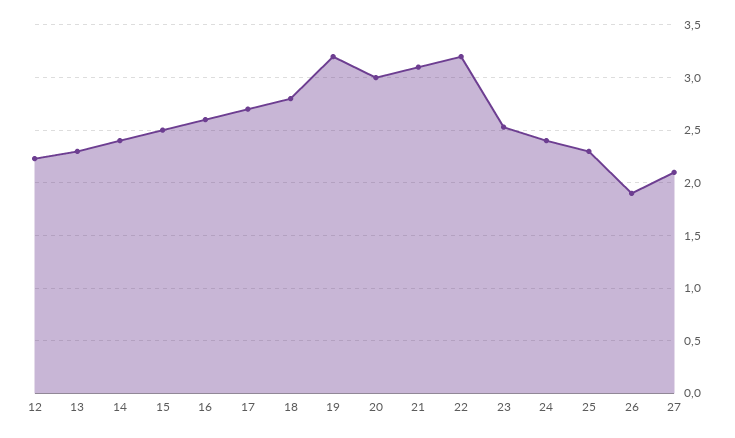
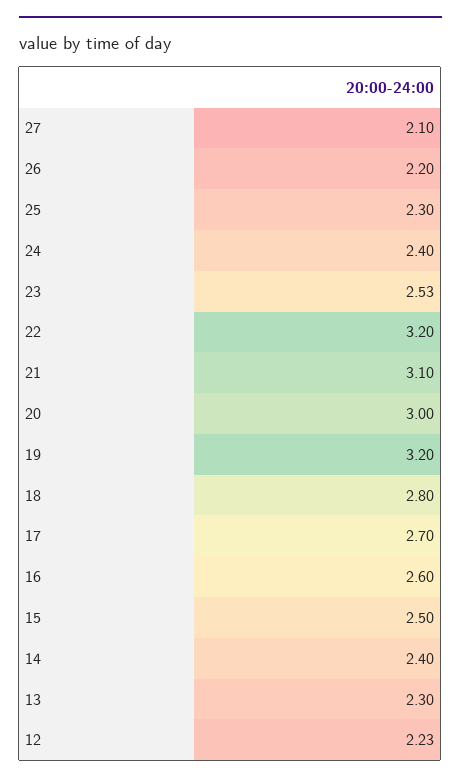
26: 1.9 -> 2.2

